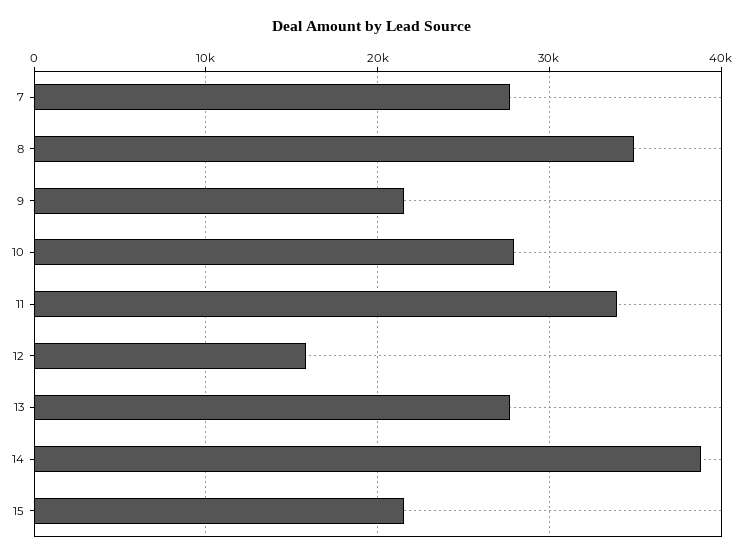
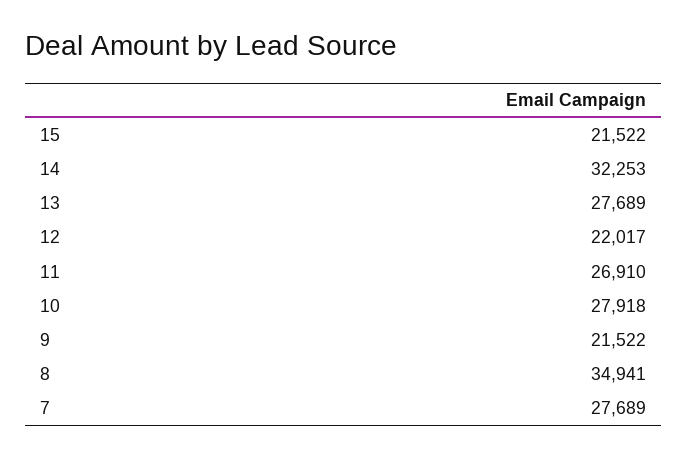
11: 34000 -> 26910
12: 16000 -> 22017
14: 39000 -> 32253

